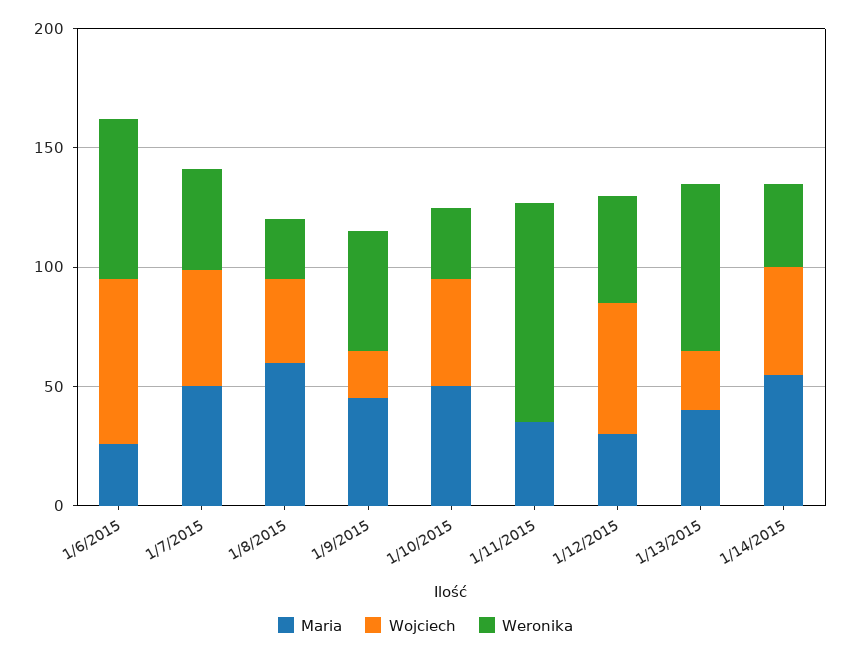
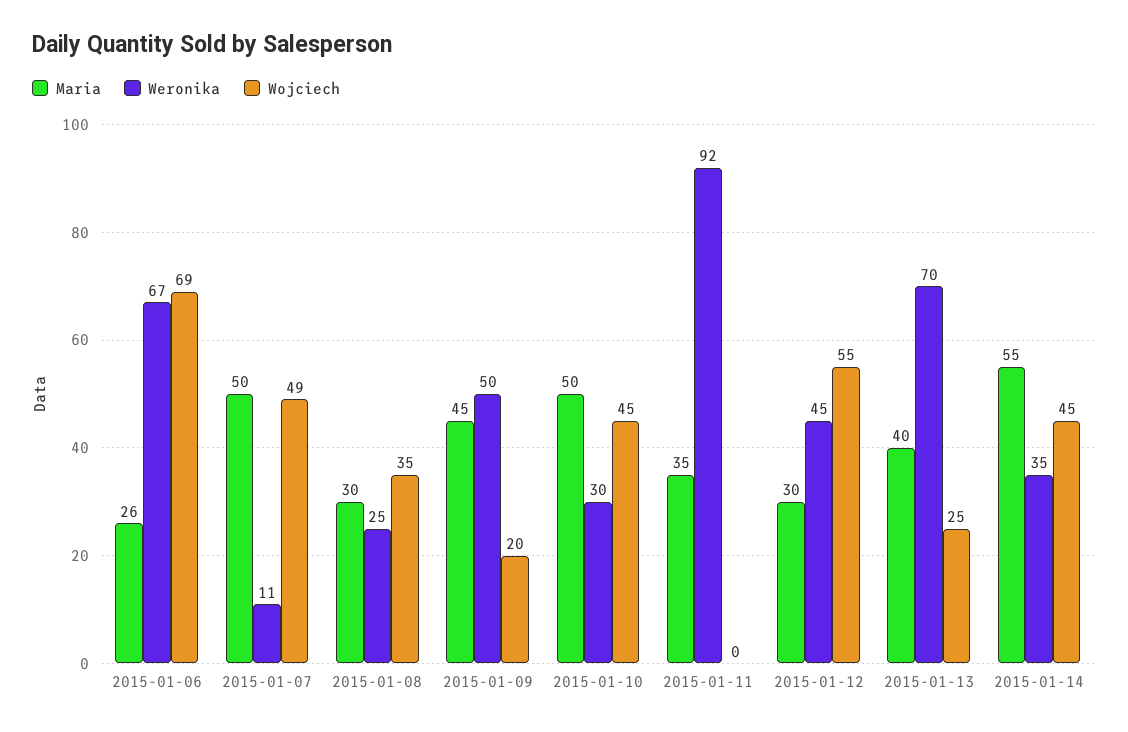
Weronika, 1/7/2015: 40 -> 11
Maria, 1/8/2015: 60 -> 30

